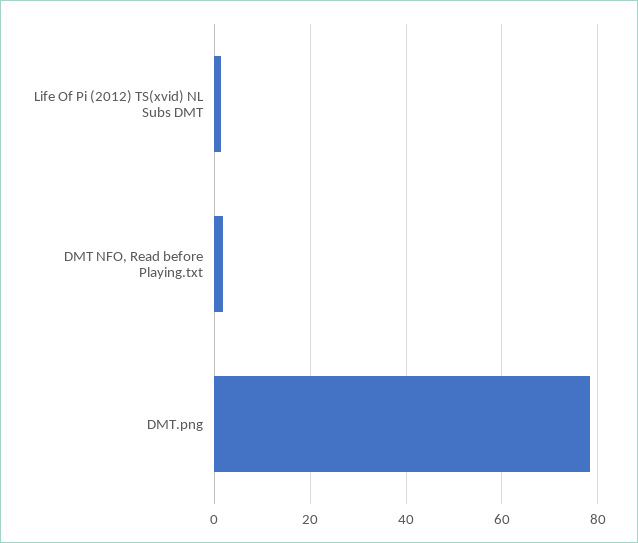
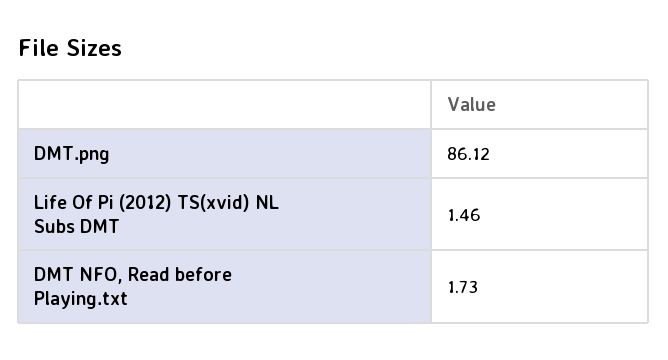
DMT.png: 78 -> 86.12

